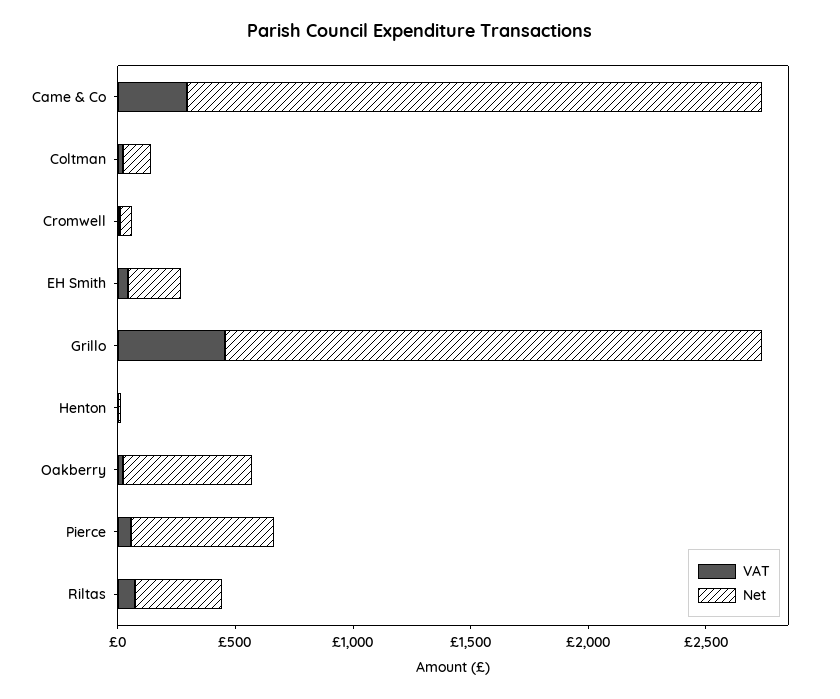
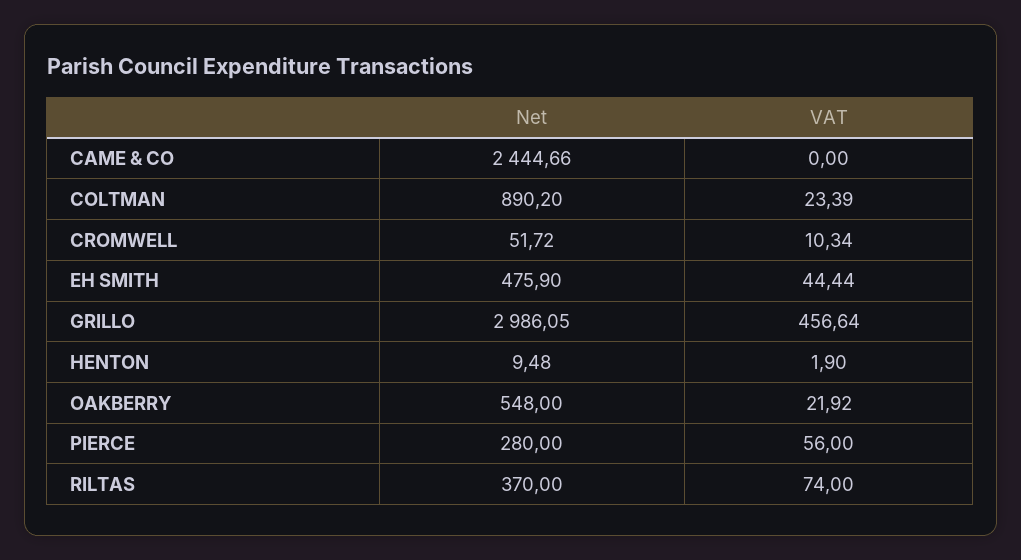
VAT, Came & Co: 300 -> 0
Net, Coltman: 100 -> 890.2
Net, EH Smith: 200 -> 475.9
Net, Grillo: 2300 -> 2986.05
Net, Pierce: 600 -> 280

